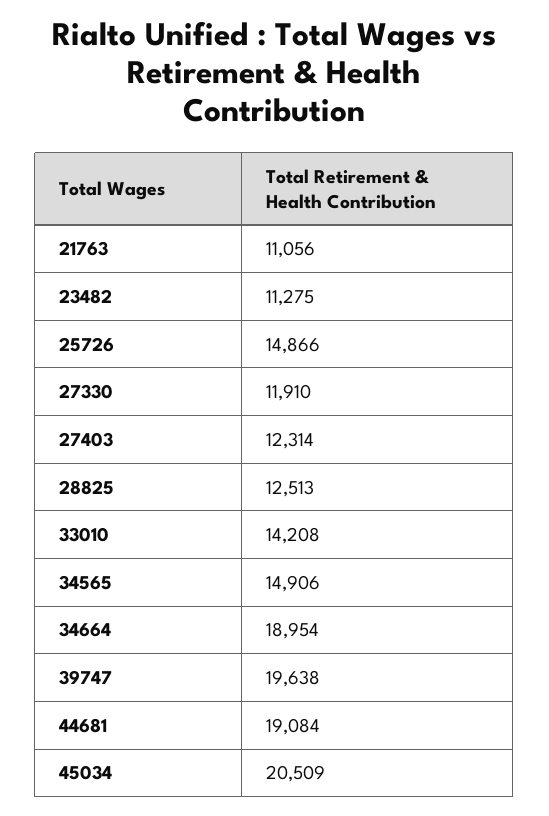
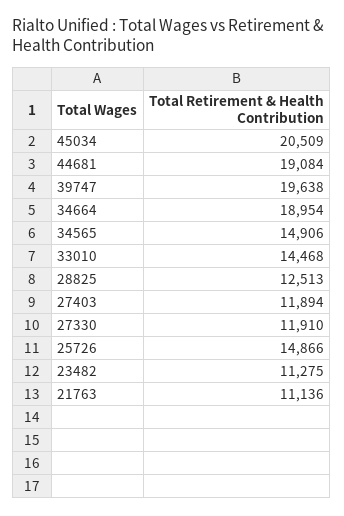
21763: 11056 -> 11136
27403: 12314 -> 11894
33010: 14208 -> 14468

